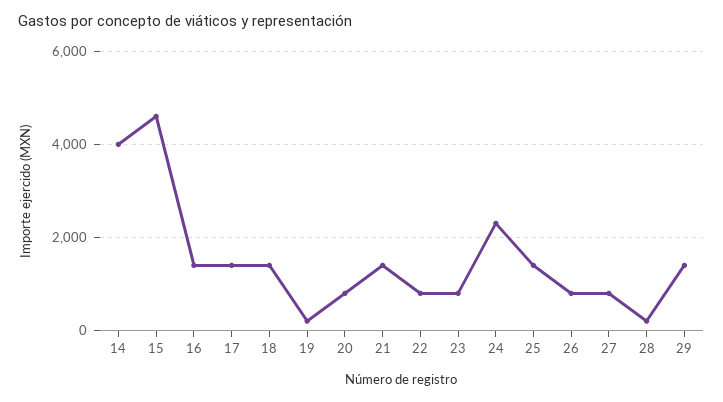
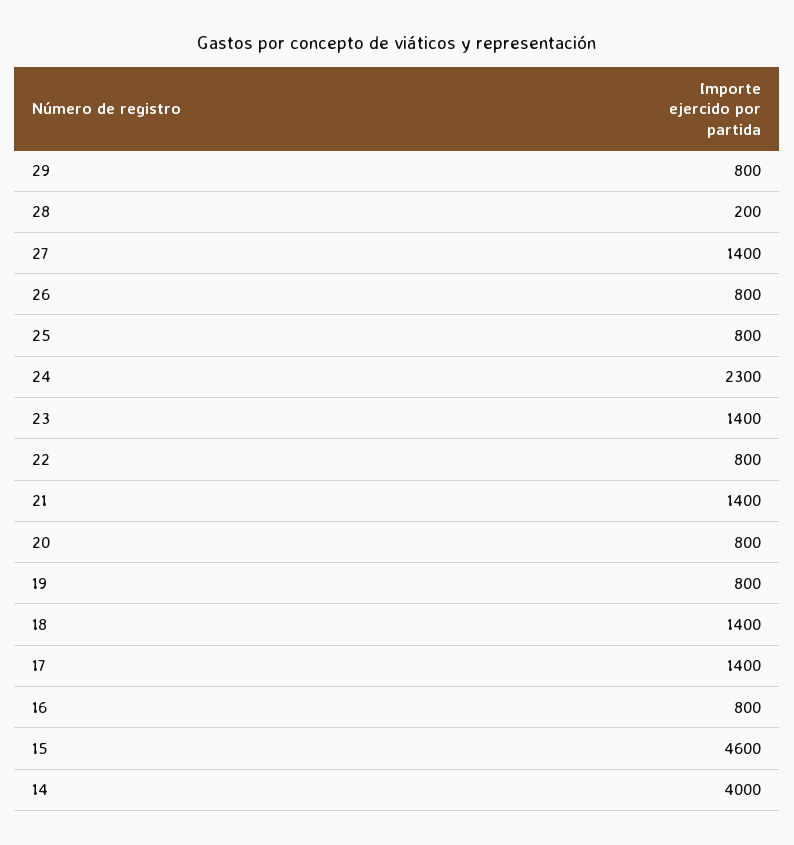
16: 1400 -> 800
19: 200 -> 800
23: 800 -> 1400
25: 1400 -> 800
27: 800 -> 1400
29: 1400 -> 800

